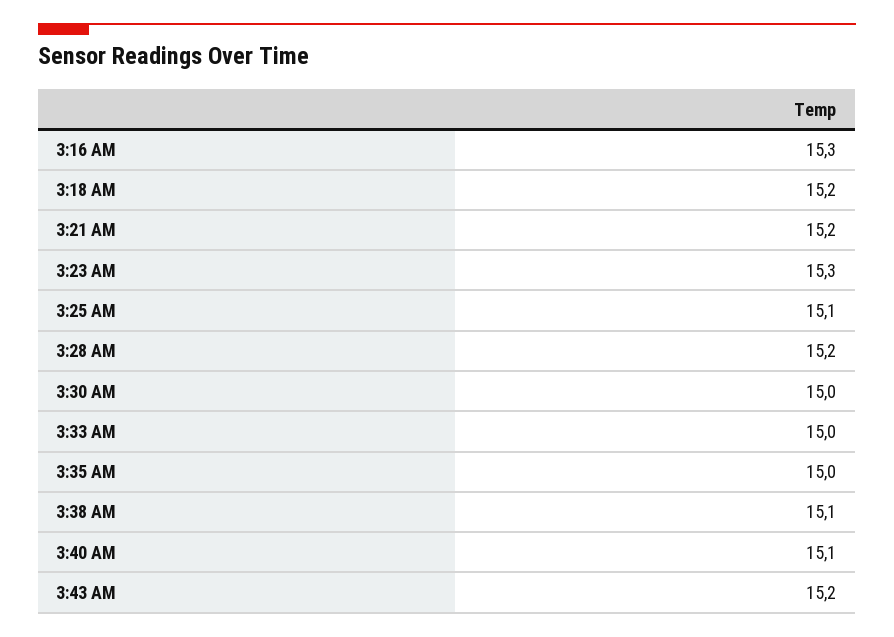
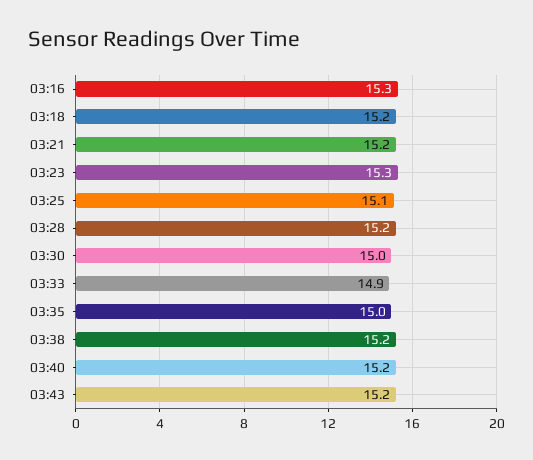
3:33 AM: 15 -> 14.9
3:38 AM: 15.1 -> 15.2
3:40 AM: 15.1 -> 15.2

